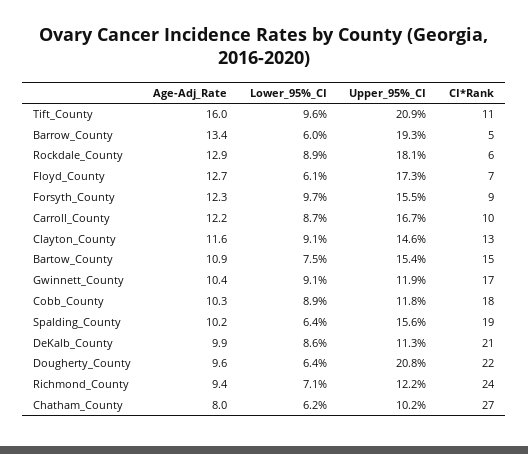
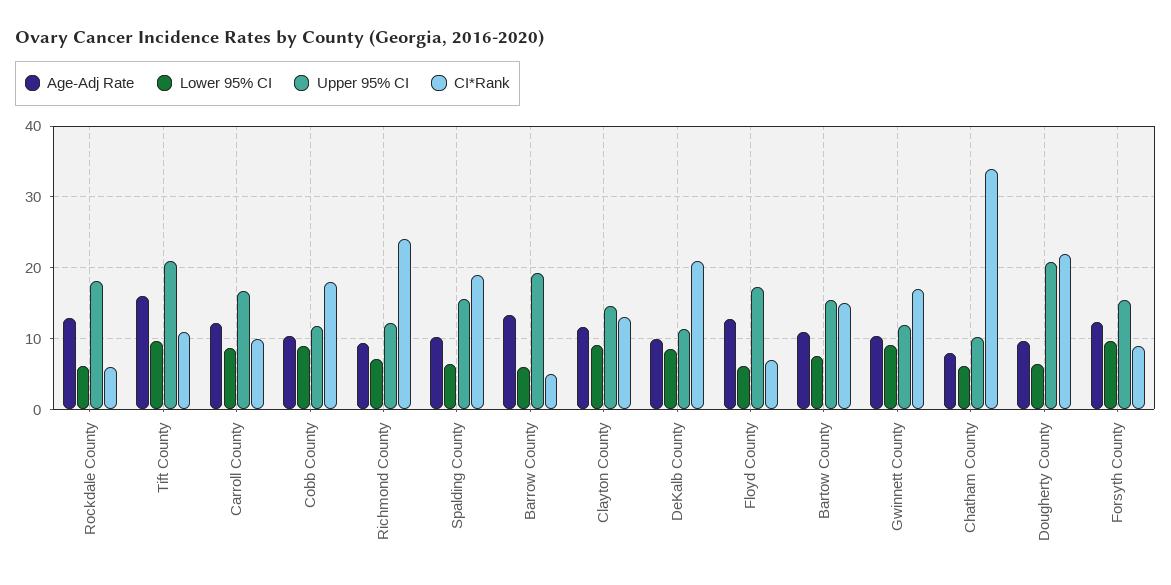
Lower_95%_CI, Rockdale_County: 8.9 -> 6
CI*Rank, Chatham_County: 27 -> 34

